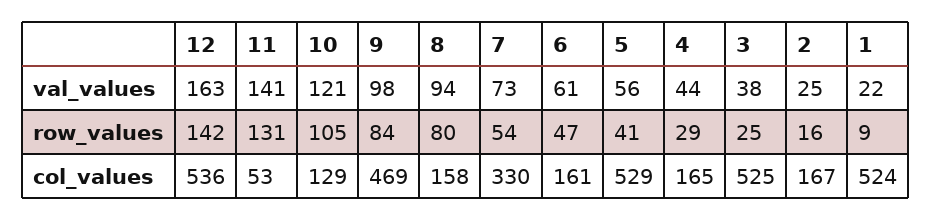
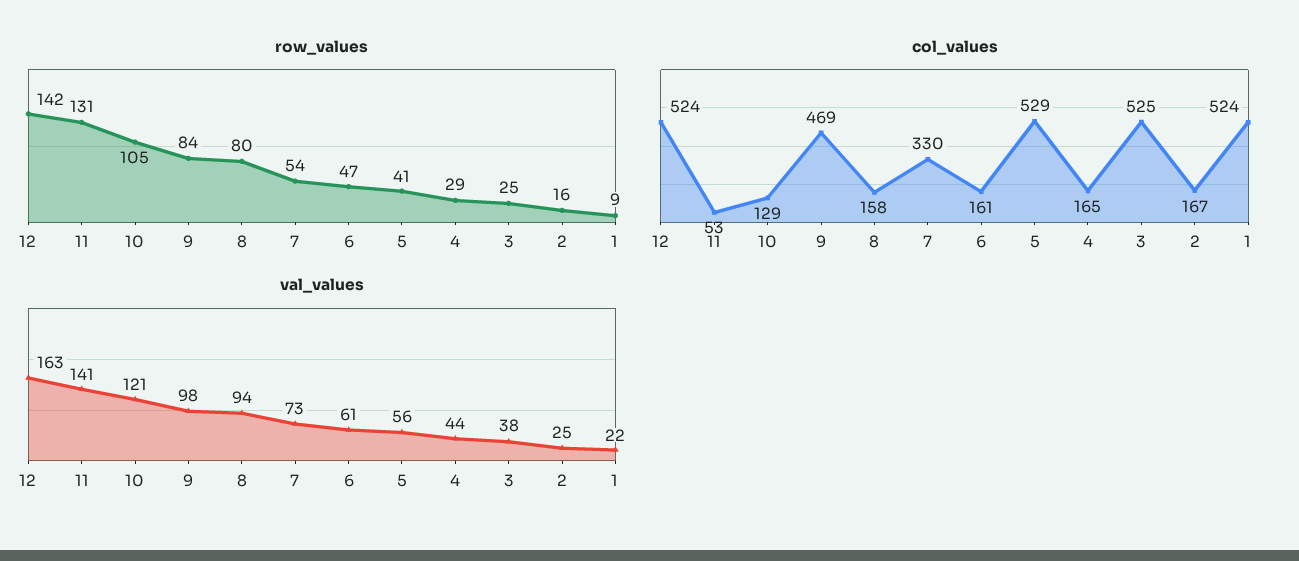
col_values, 12: 536 -> 524

